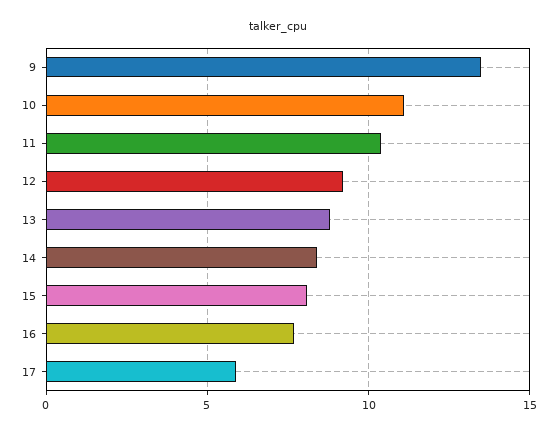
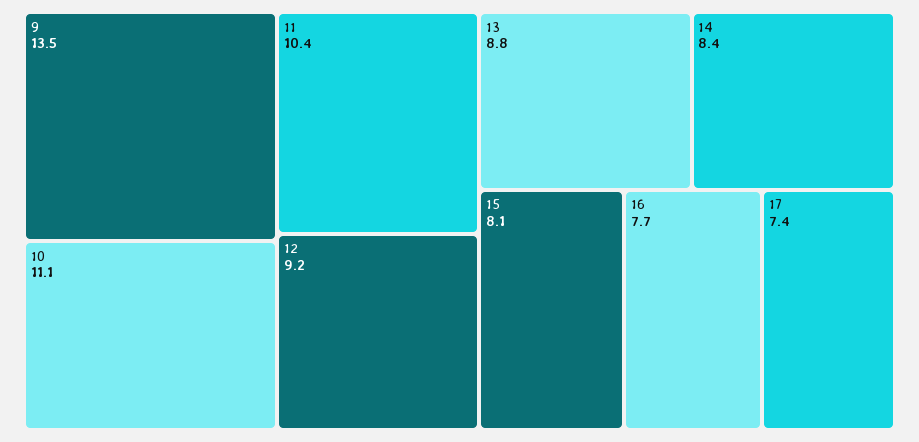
17: 6 -> 7.4

